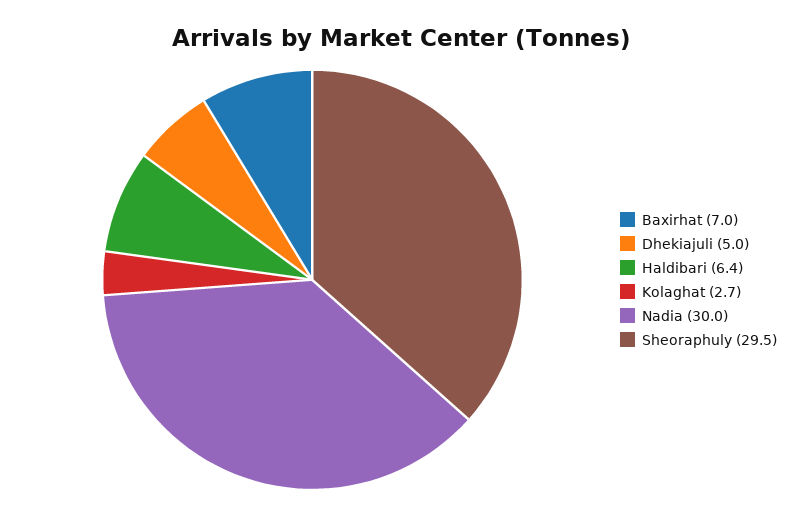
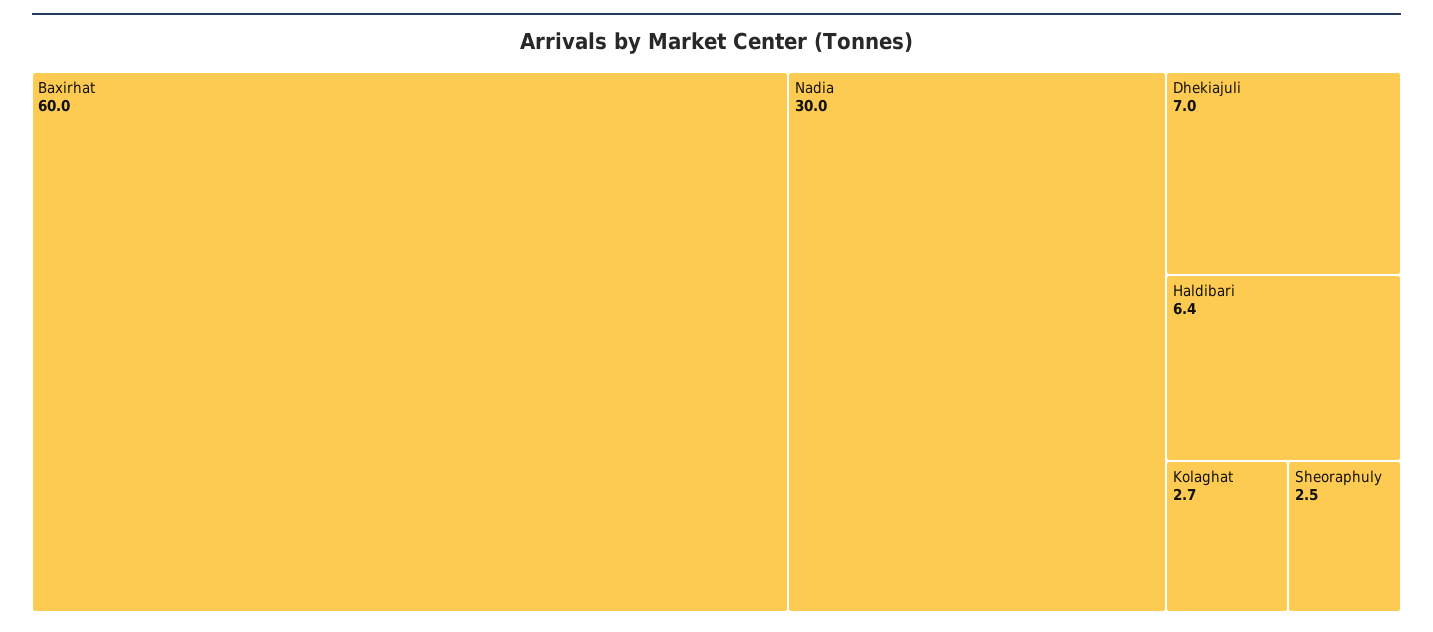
Baxirhat: 7 -> 60
Dhekiajuli: 5 -> 7
Sheoraphuly: 29.5 -> 2.5

